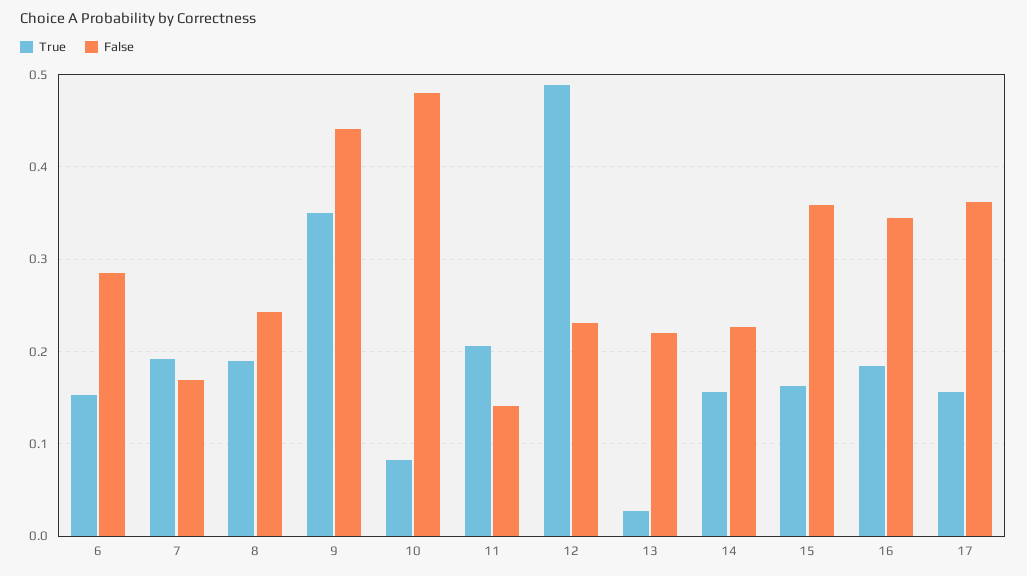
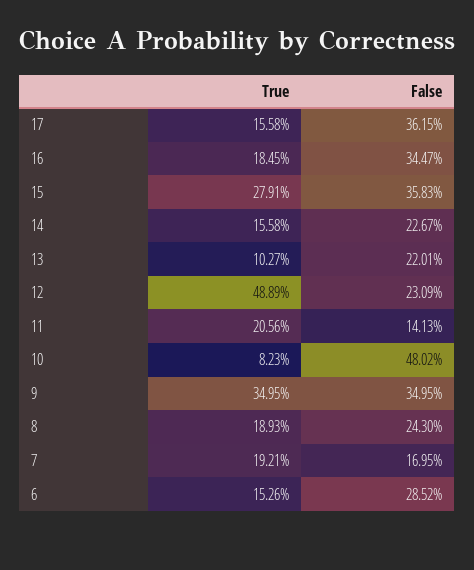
False, 9: 0.44 -> 0.3495
True, 13: 0.03 -> 0.1027
True, 15: 0.16 -> 0.2791

